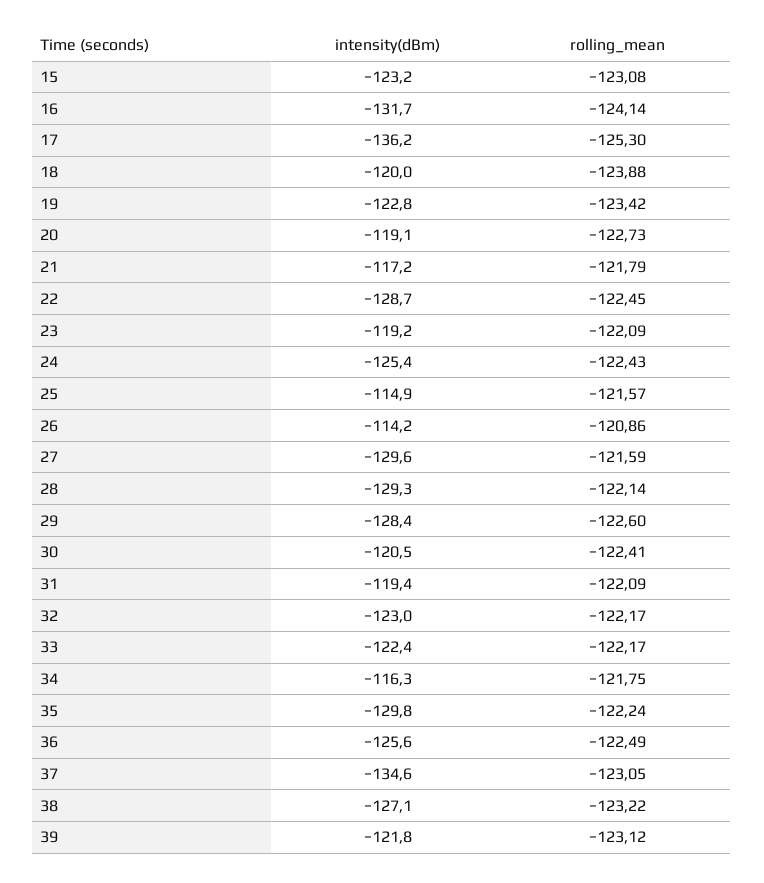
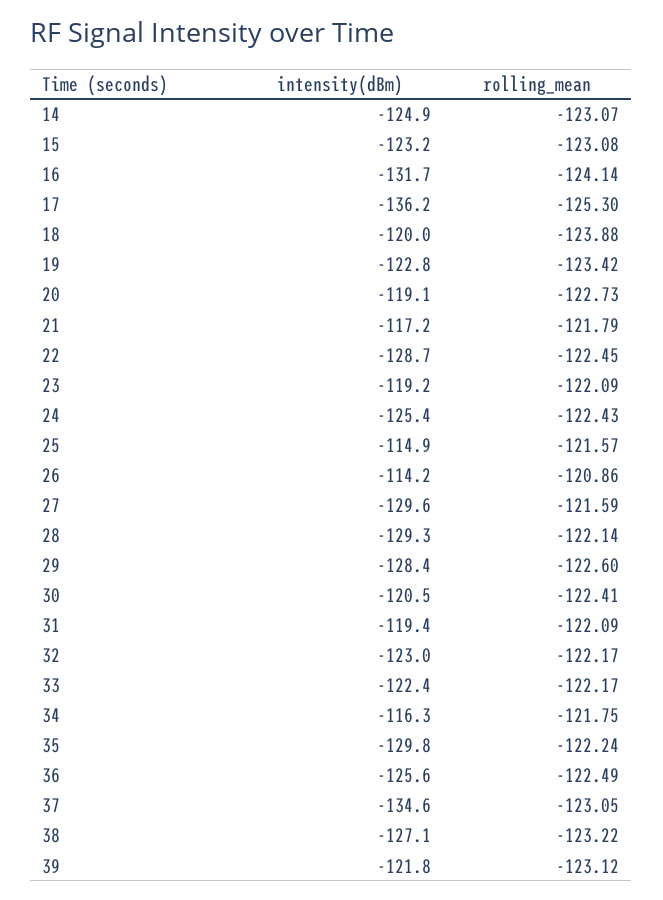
intensity(dBm), 14: none -> -124.9
rolling_mean, 14: none -> -123.07

